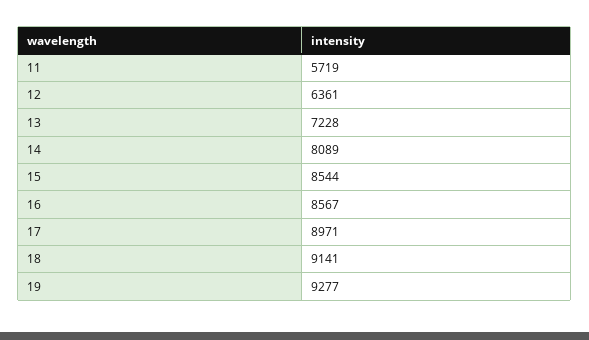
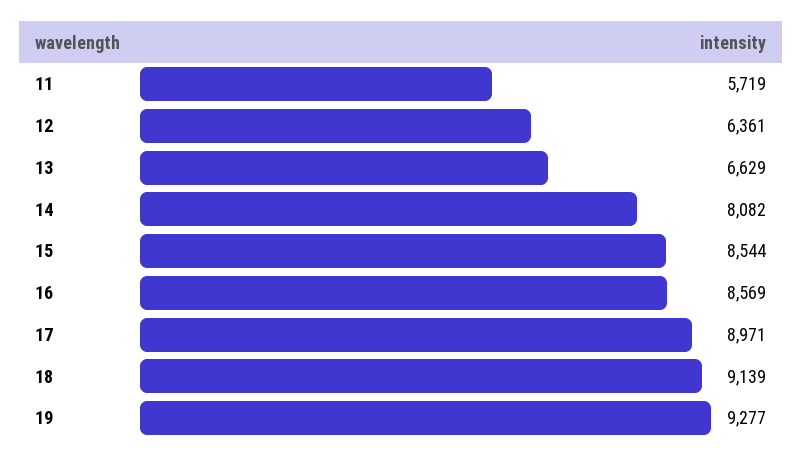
13: 7228 -> 6629
14: 8089 -> 8082
16: 8567 -> 8569
18: 9141 -> 9139

